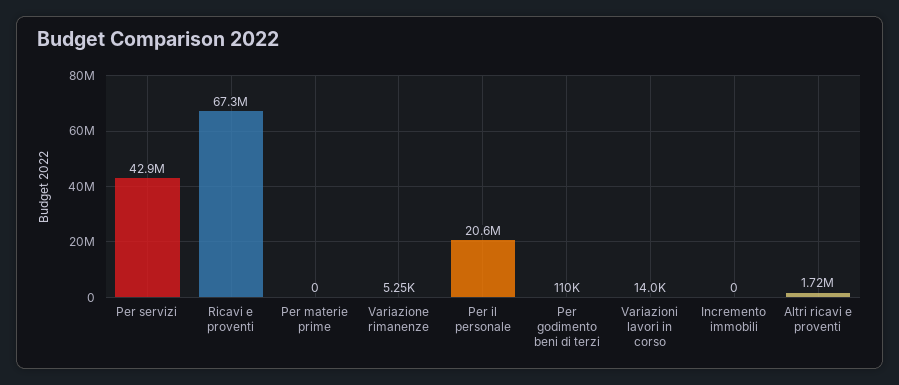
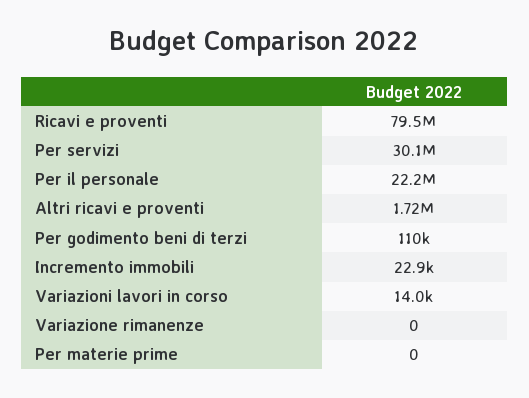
Per servizi: 42900000 -> 30100000
Ricavi e proventi: 67300000 -> 79500000
Variazione rimanenze: 5250 -> 0
Per il personale: 20600000 -> 22200000
Incremento immobili: 0 -> 22900

